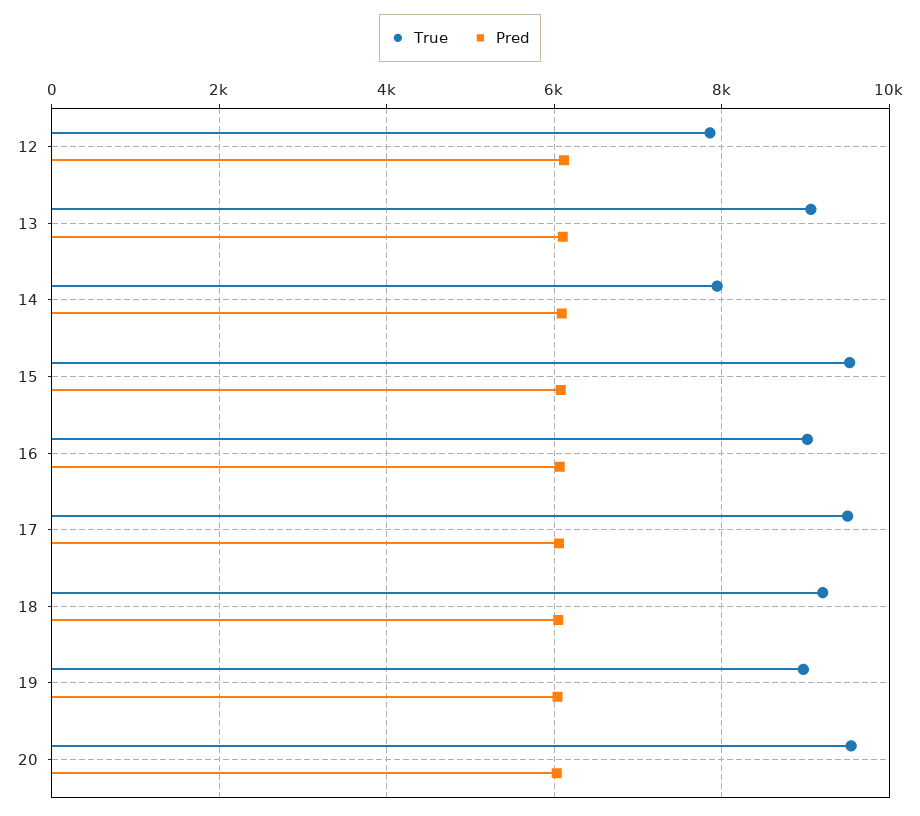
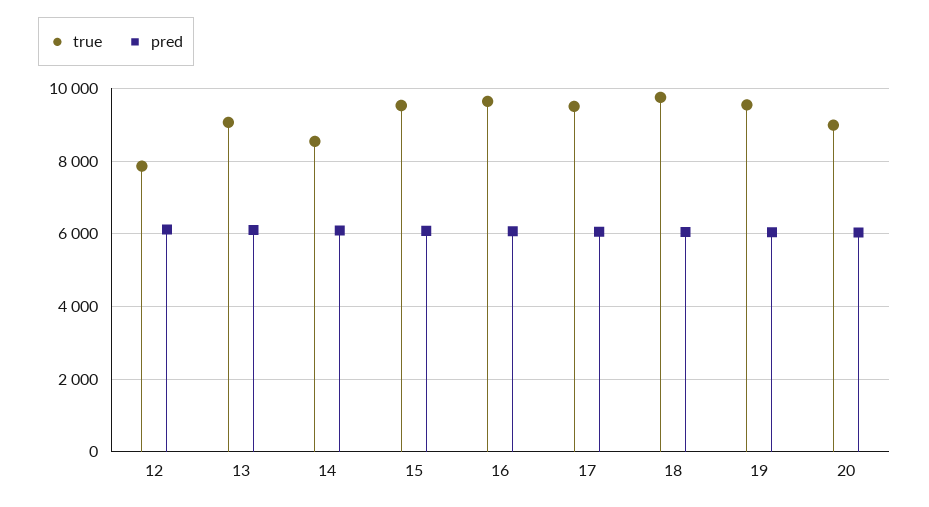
True, 14: 8000 -> 8600
True, 16: 9000 -> 9600
True, 18: 9200 -> 9800
True, 19: 9000 -> 9600
True, 20: 9600 -> 9000

